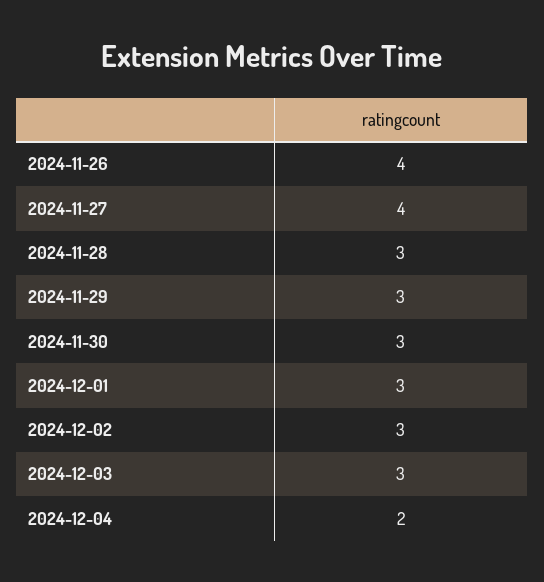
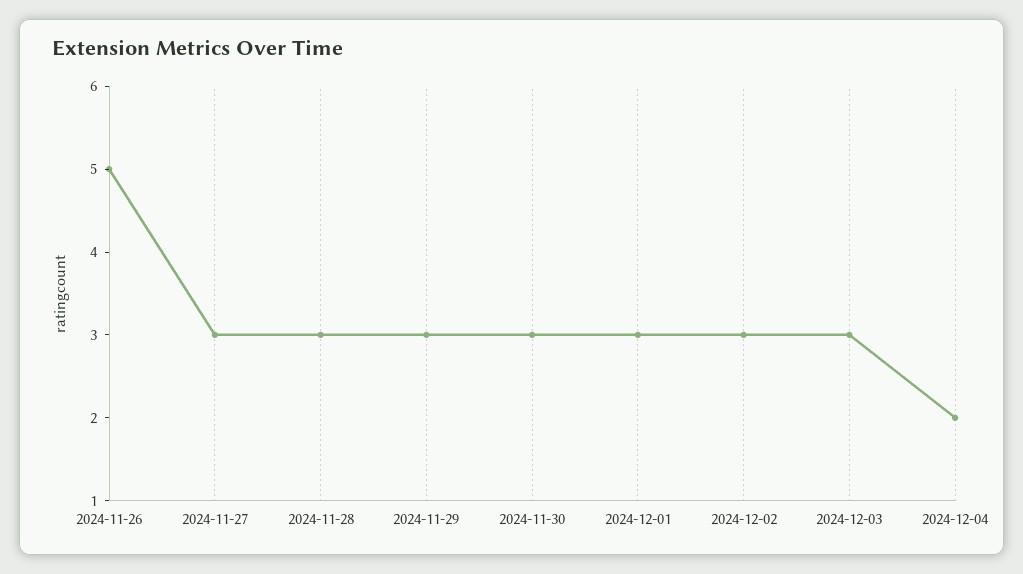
2024-11-26: 4 -> 5
2024-11-27: 4 -> 3

